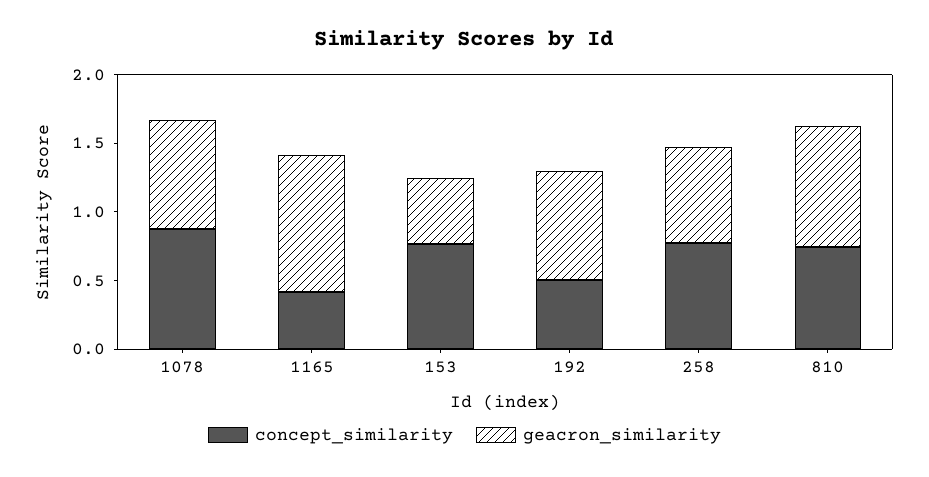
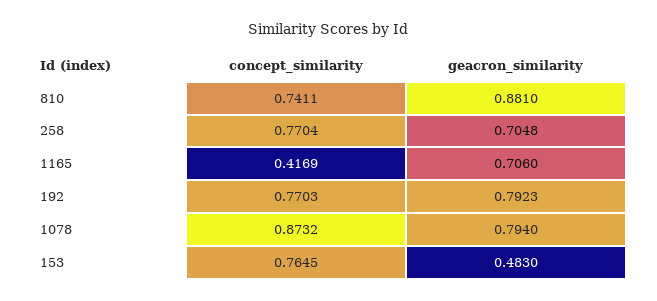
geacron_similarity, 1165: 1 -> 0.706
concept_similarity, 192: 0.5 -> 0.7703

